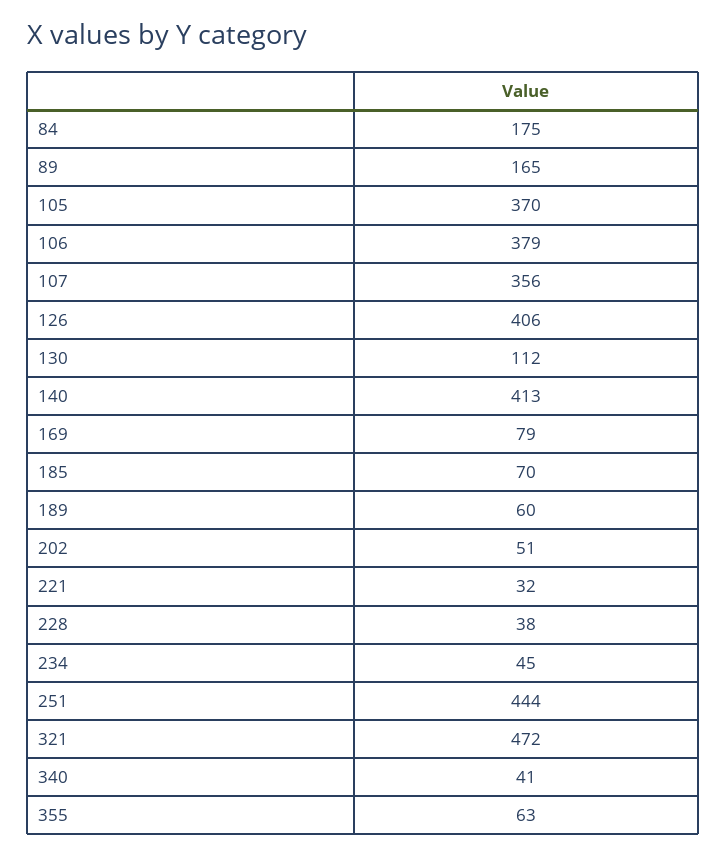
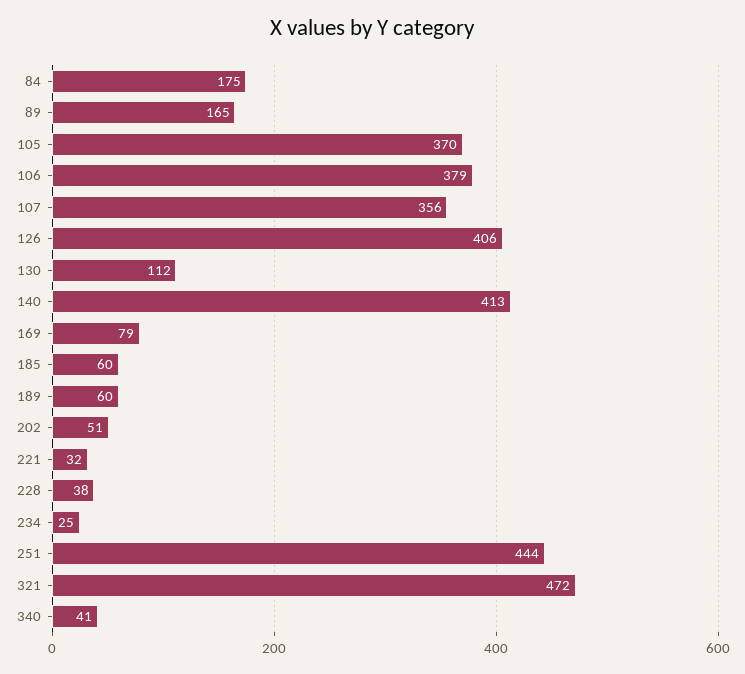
185: 70 -> 60
234: 45 -> 25
355: 63 -> none

